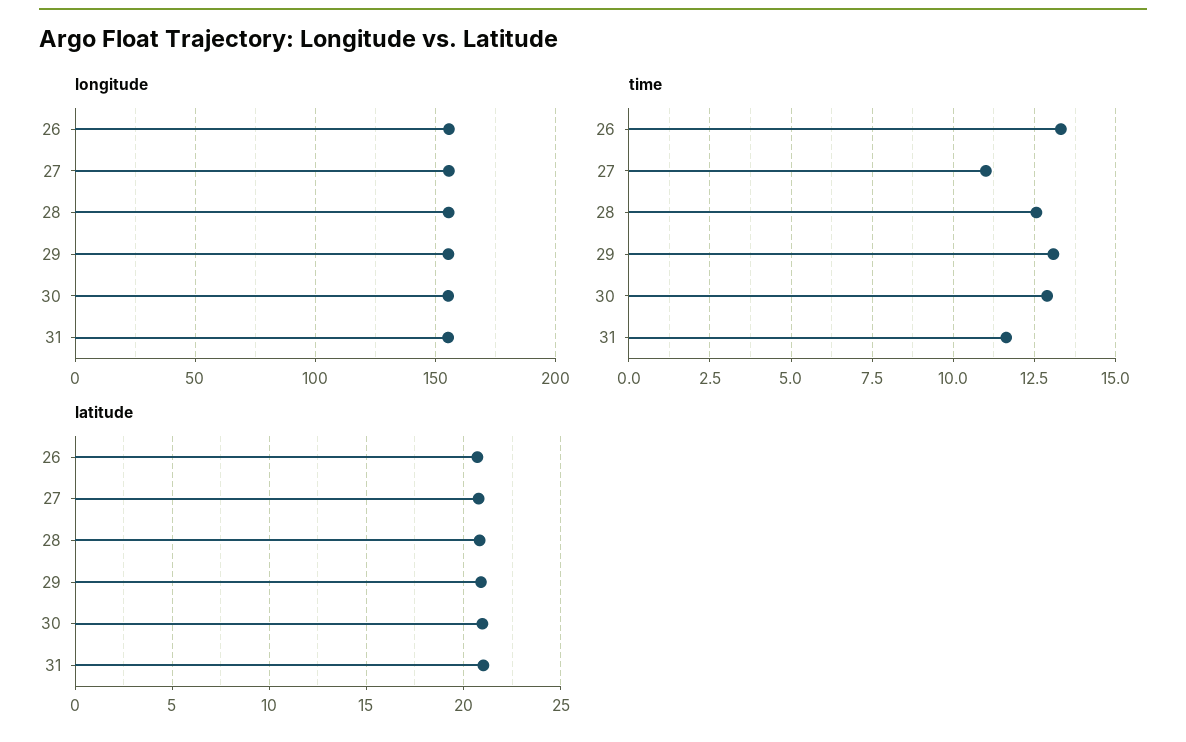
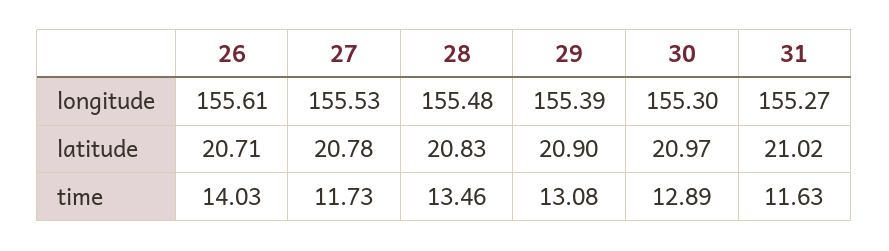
time, 26: 13.25 -> 14.03
time, 27: 11 -> 11.73
time, 28: 12.5 -> 13.46

